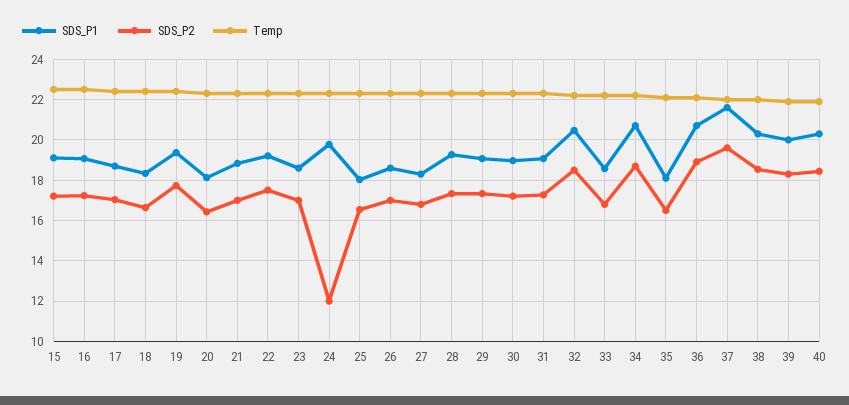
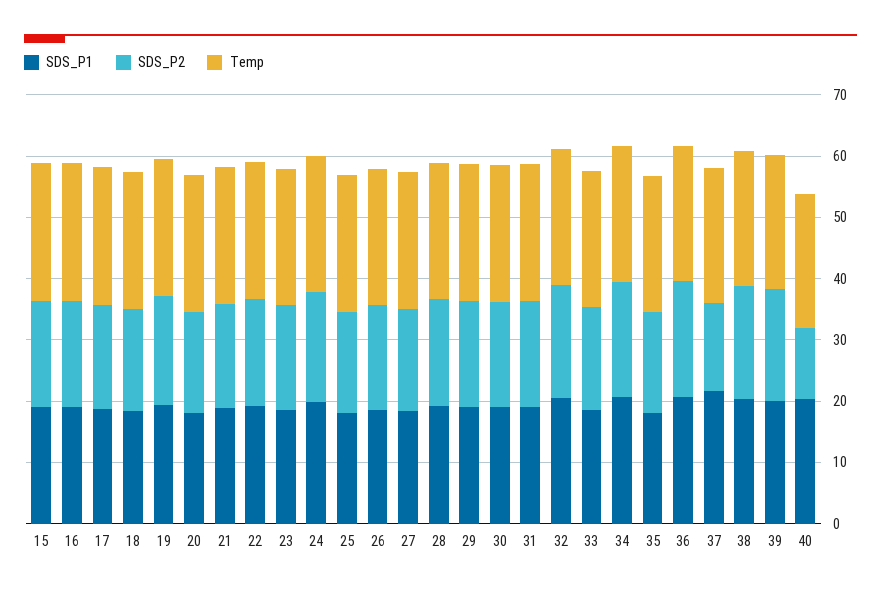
SDS_P2, 24: 12 -> 18
SDS_P2, 37: 19.5 -> 14
SDS_P2, 40: 18.5 -> 12

